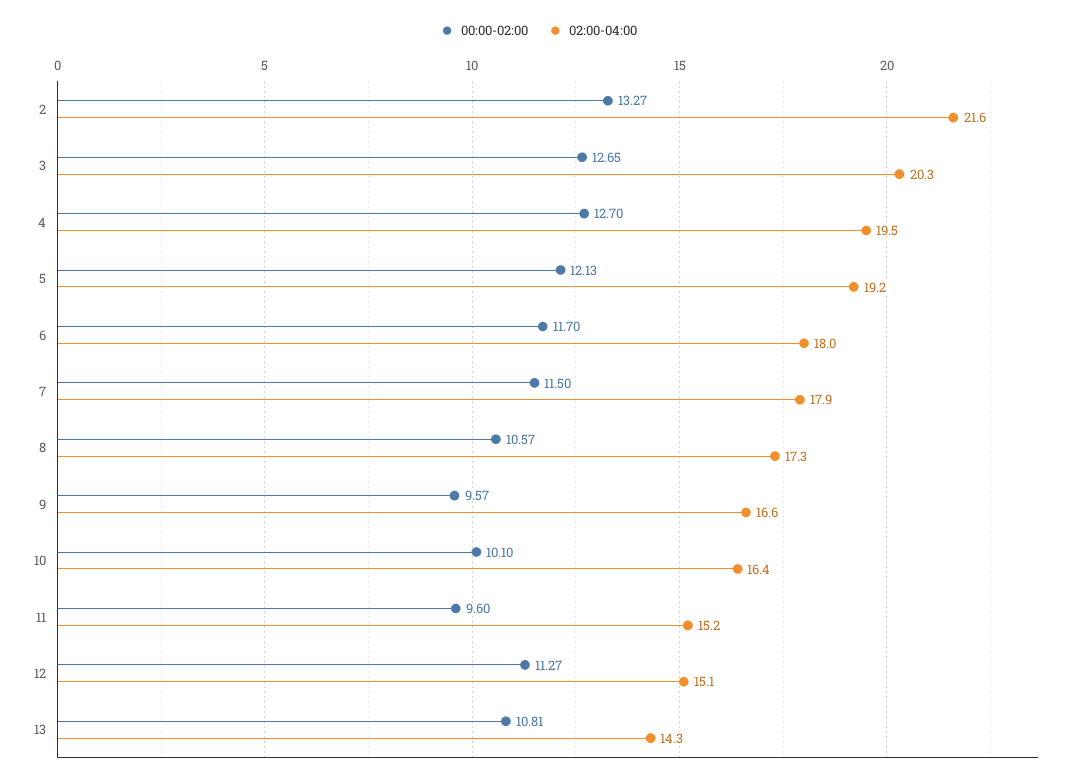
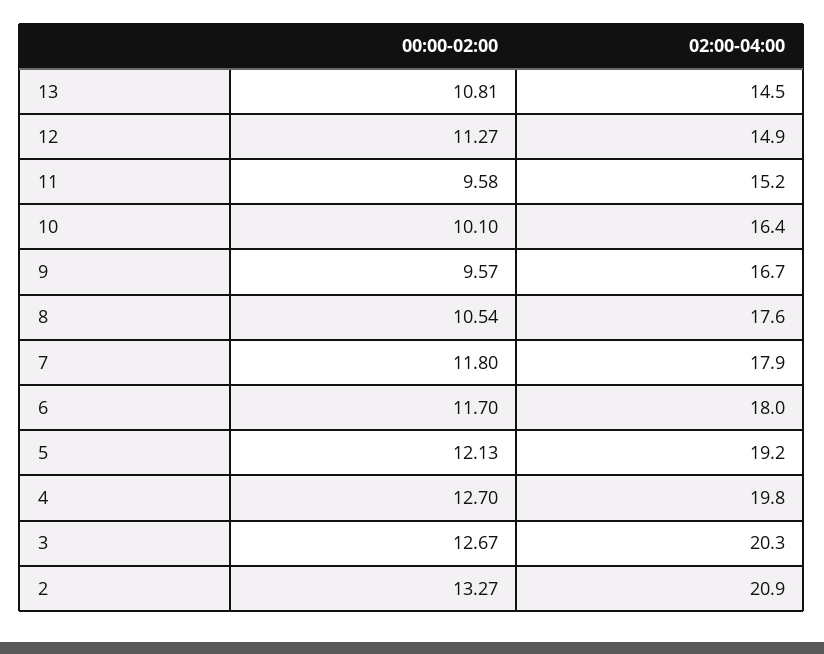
02:00-04:00, 2: 21.6 -> 20.9
00:00-02:00, 3: 12.65 -> 12.67
02:00-04:00, 4: 19.5 -> 19.8
00:00-02:00, 7: 11.5 -> 11.8
00:00-02:00, 8: 10.57 -> 10.54
02:00-04:00, 8: 17.3 -> 17.6
02:00-04:00, 9: 16.6 -> 16.7
00:00-02:00, 11: 9.6 -> 9.58
02:00-04:00, 12: 15.1 -> 14.9
02:00-04:00, 13: 14.3 -> 14.5

